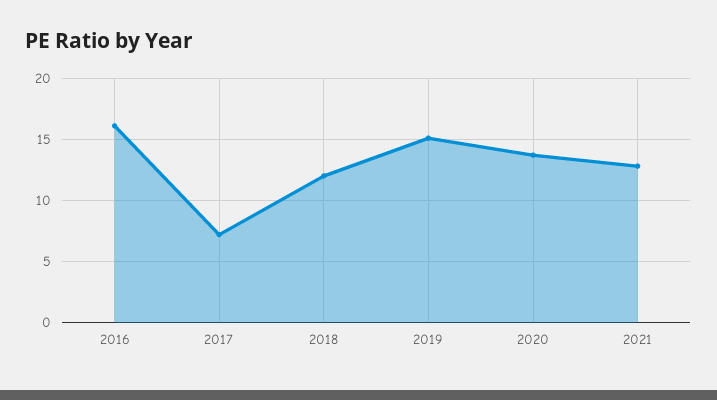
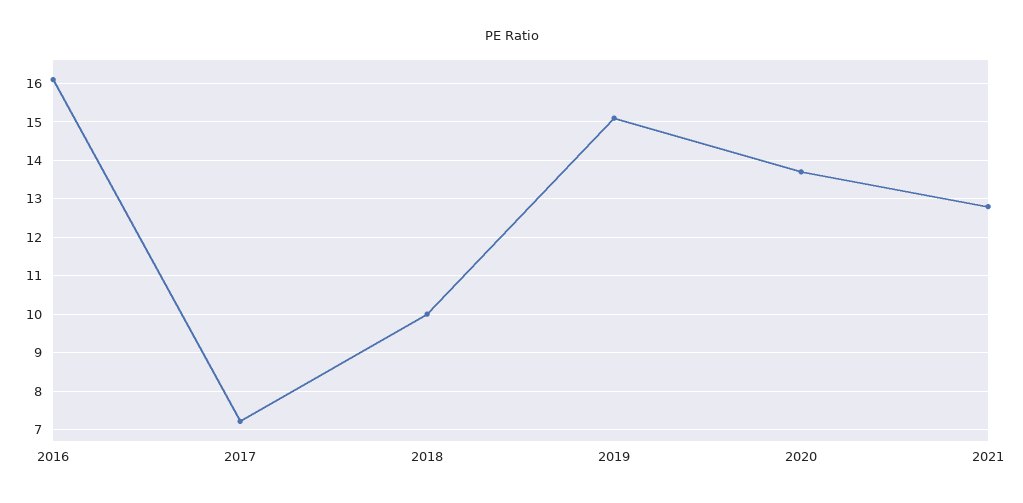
2018: 12 -> 10

